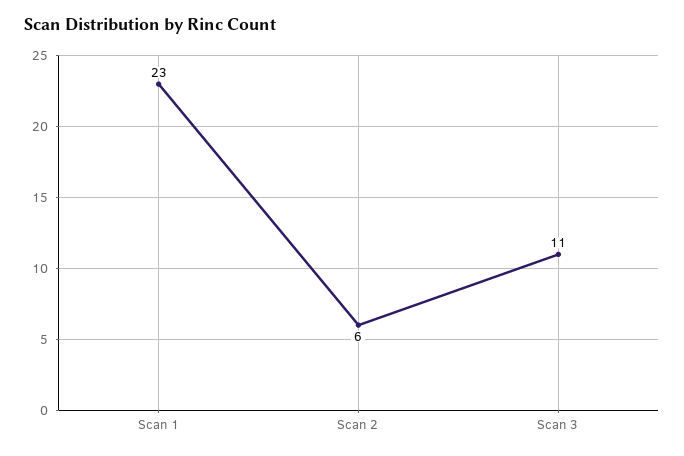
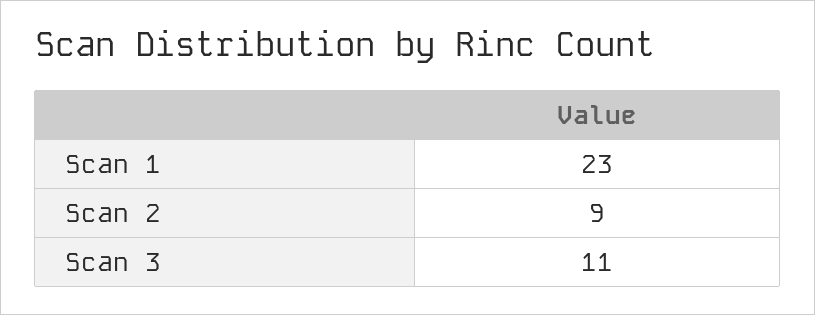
Scan 2: 6 -> 9

